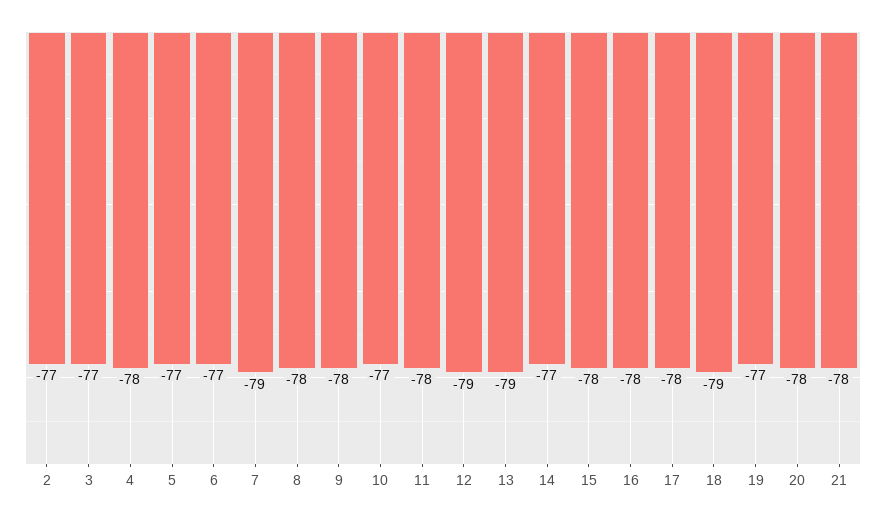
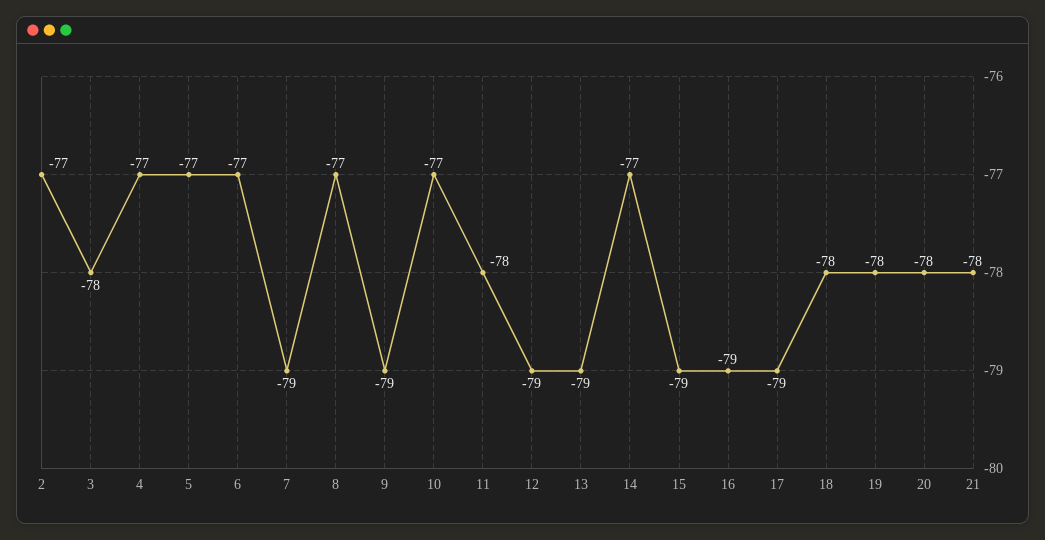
3: -77 -> -78
4: -78 -> -77
8: -78 -> -77
9: -78 -> -79
15: -78 -> -79
16: -78 -> -79
17: -78 -> -79
18: -79 -> -78
19: -77 -> -78

